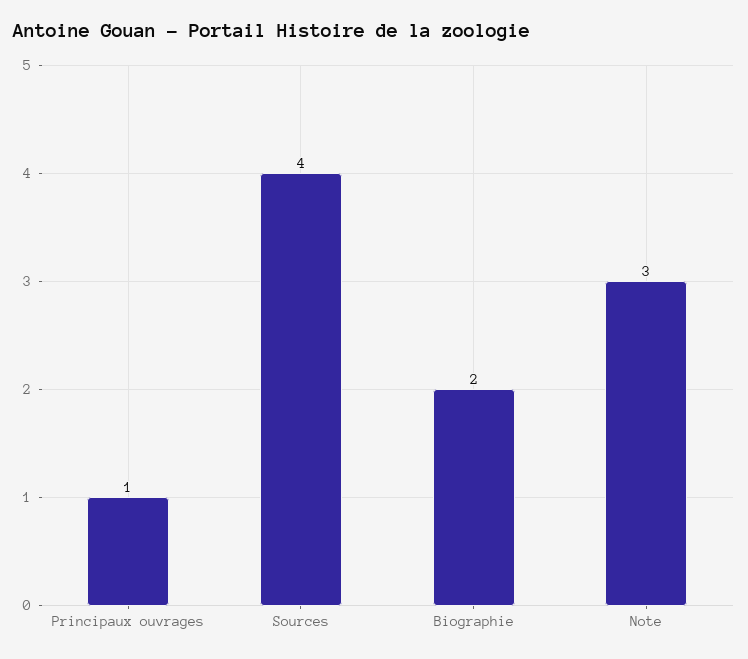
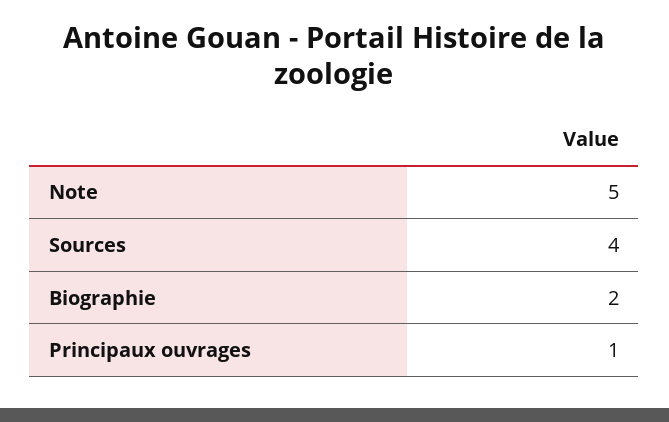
Note: 3 -> 5

